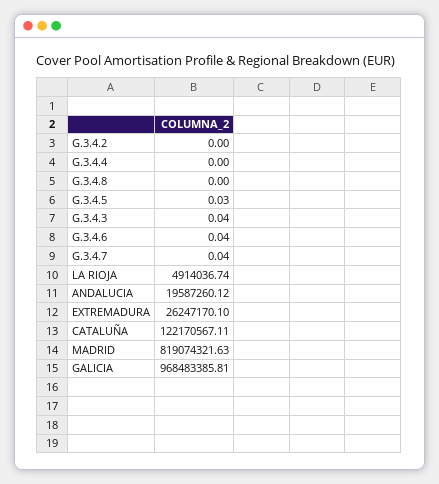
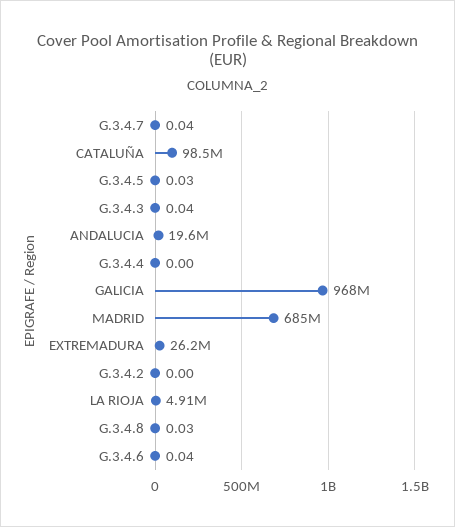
G.3.4.8: 0 -> 0.03
CATALUÑA: 122170567.11 -> 98500000
MADRID: 819074321.63 -> 685000000

